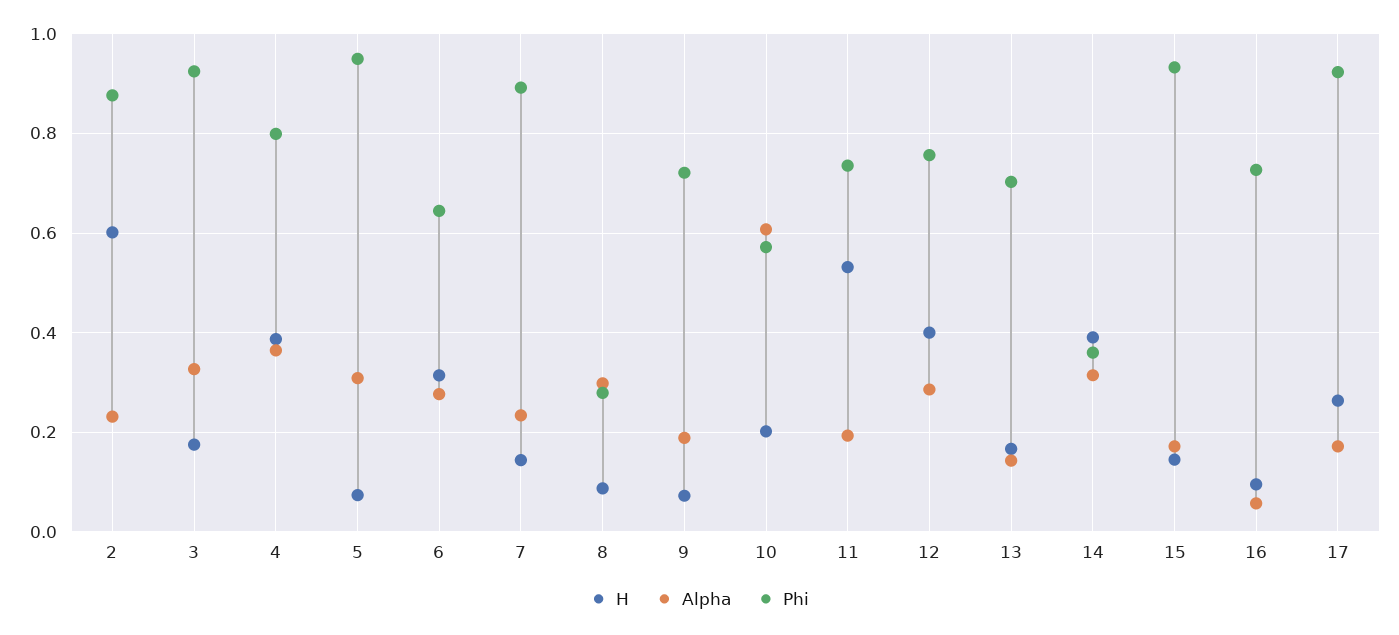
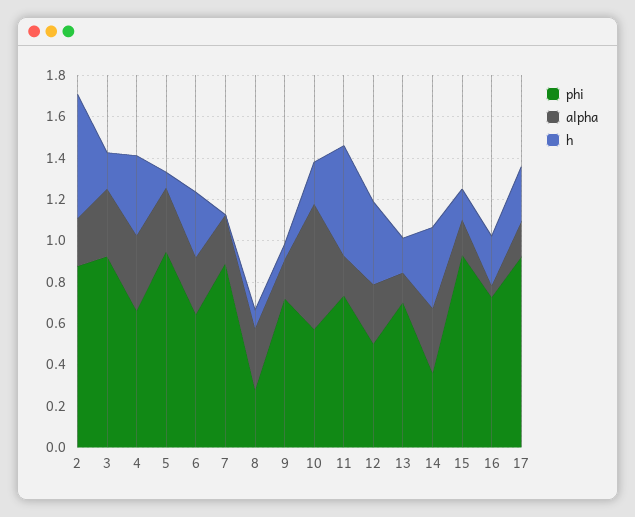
Phi, 4: 0.8 -> 0.65
H, 7: 0.14 -> 0
Phi, 12: 0.76 -> 0.5
H, 16: 0.1 -> 0.25

